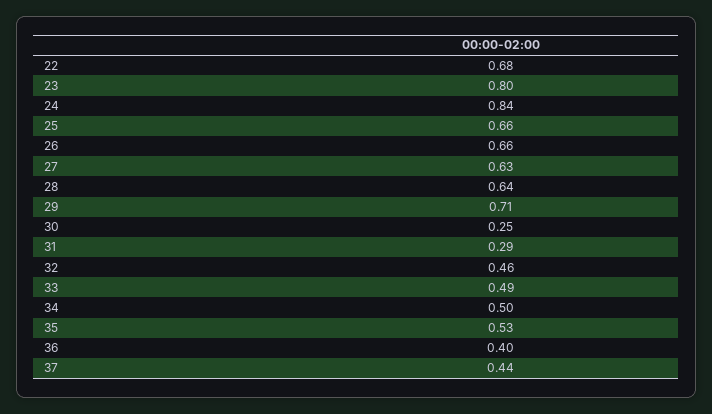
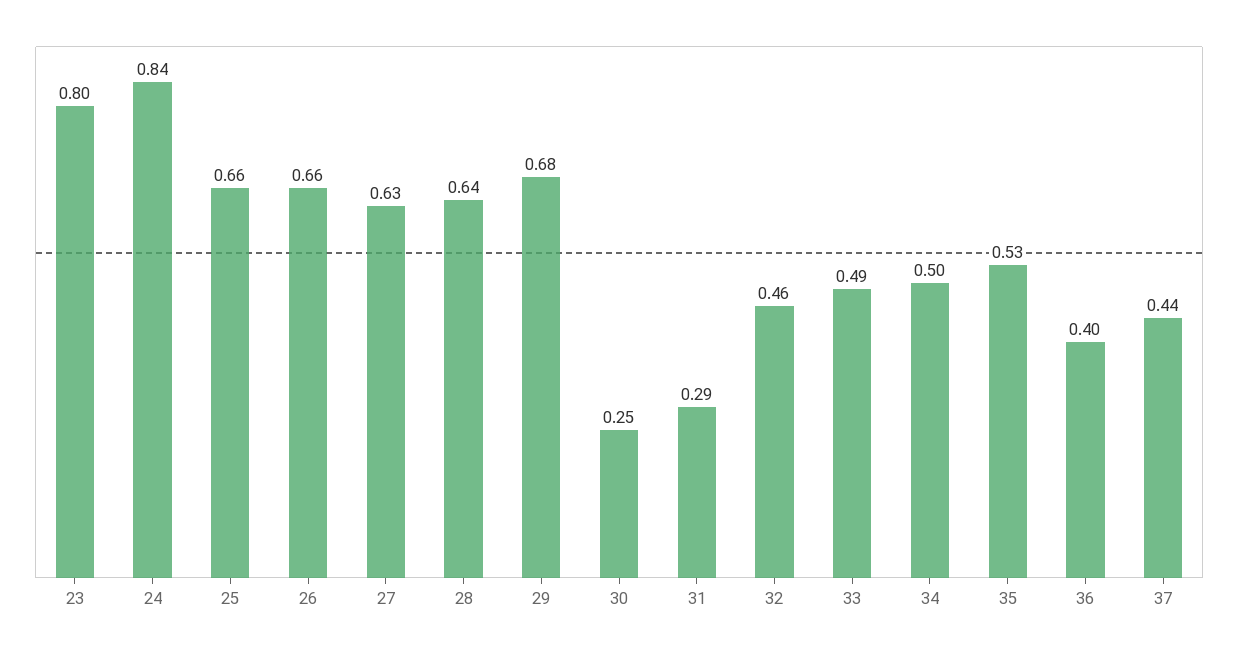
22: 0.68 -> none
29: 0.71 -> 0.68

